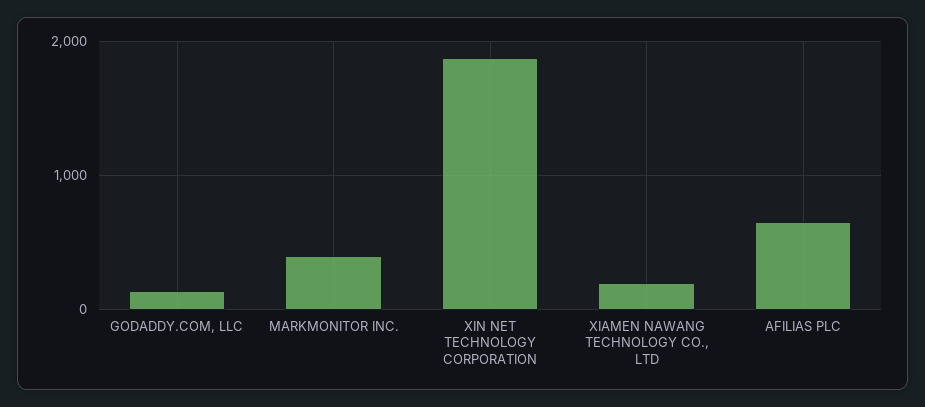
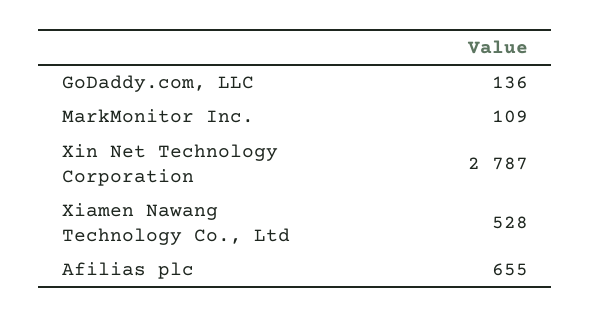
MARKMONITOR INC.: 400 -> 109
XIN NET TECHNOLOGY CORPORATION: 1900 -> 2787
XIAMEN NAWANG TECHNOLOGY CO., LTD: 200 -> 528

